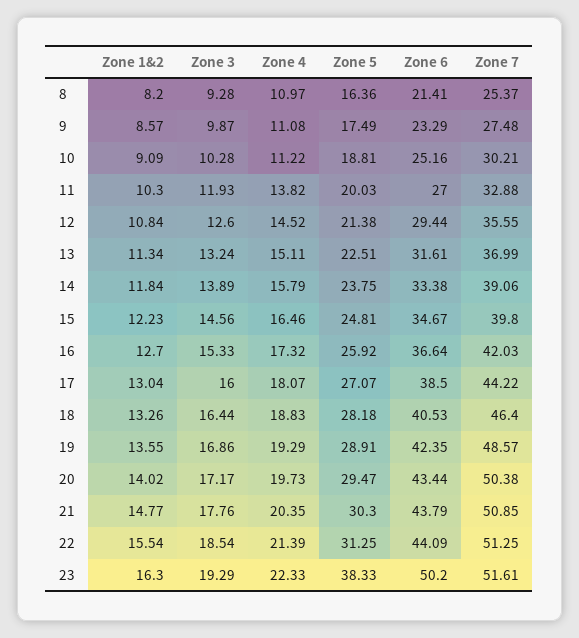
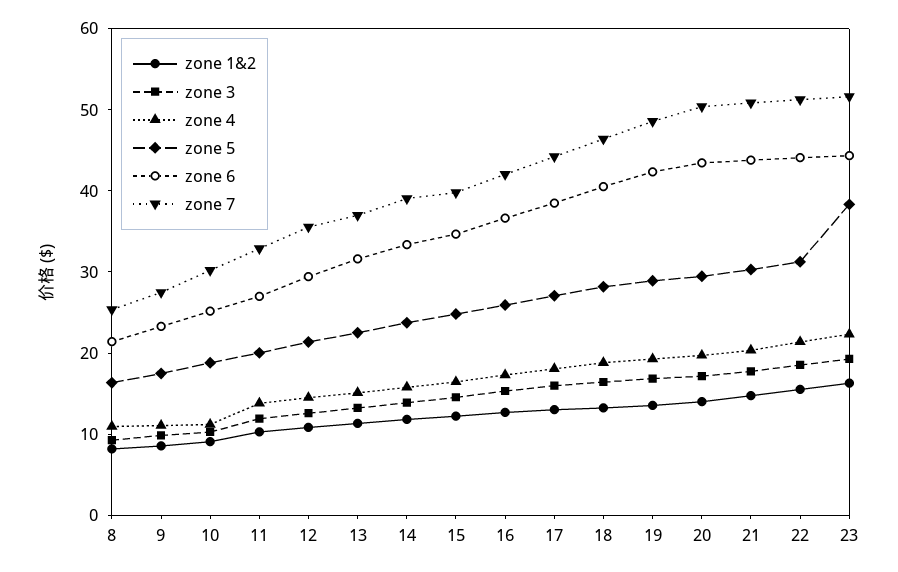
Zone 6, 23: 50.2 -> 44

